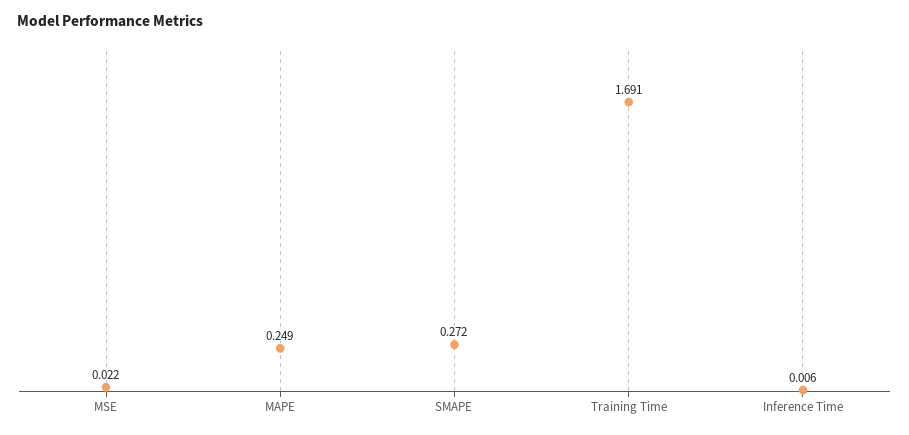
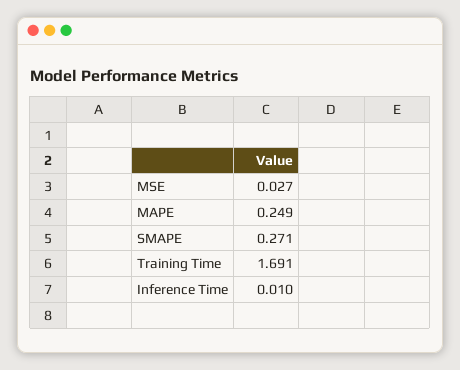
MSE: 0.022 -> 0.027
SMAPE: 0.272 -> 0.271
Inference Time: 0.006 -> 0.01

